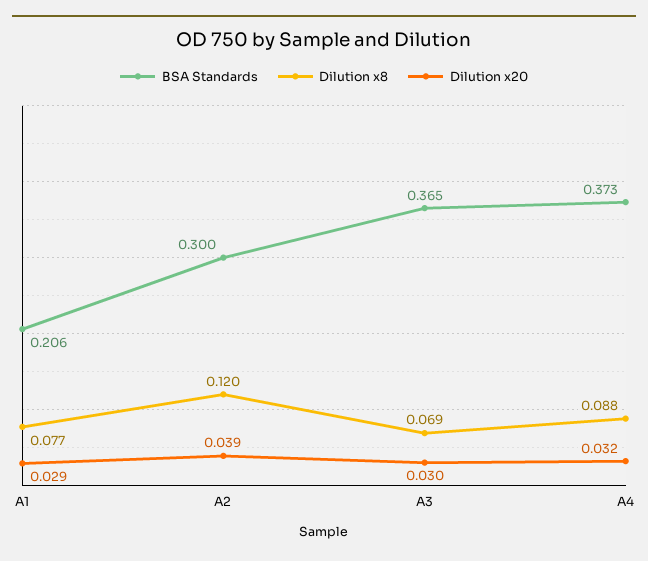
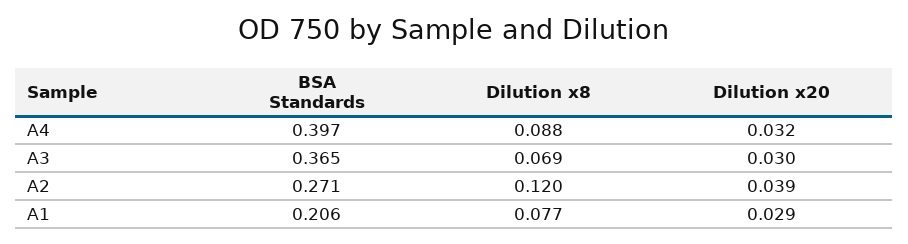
BSA Standards, A2: 0.3 -> 0.271
BSA Standards, A4: 0.373 -> 0.397

